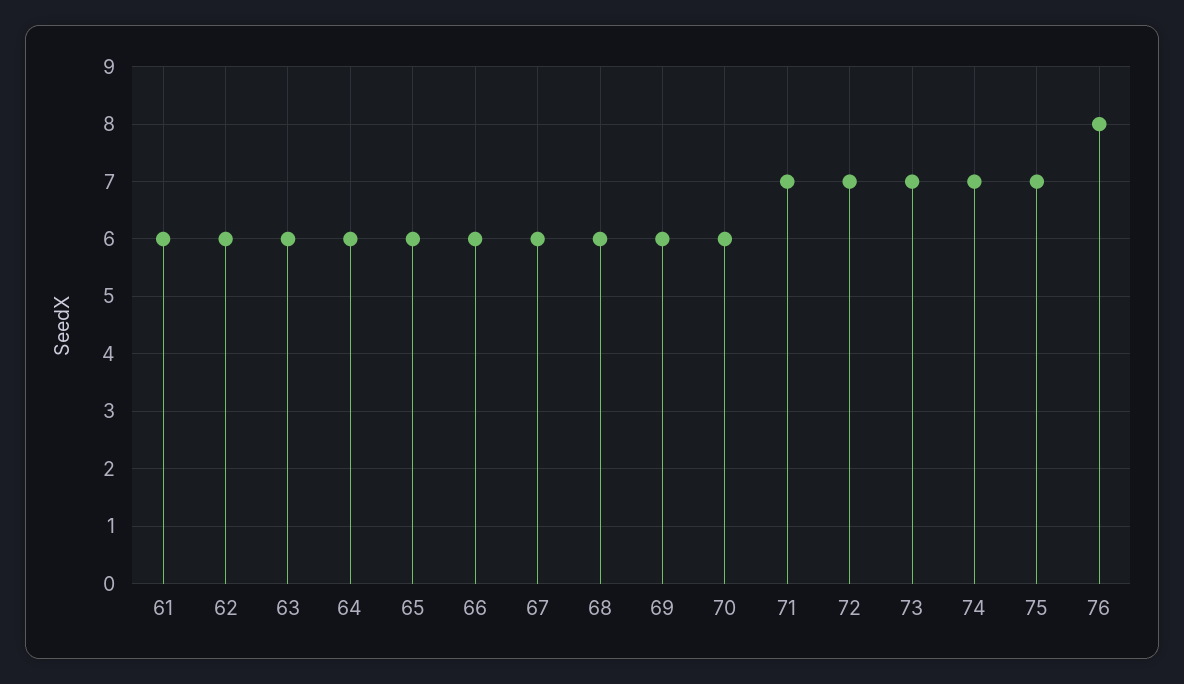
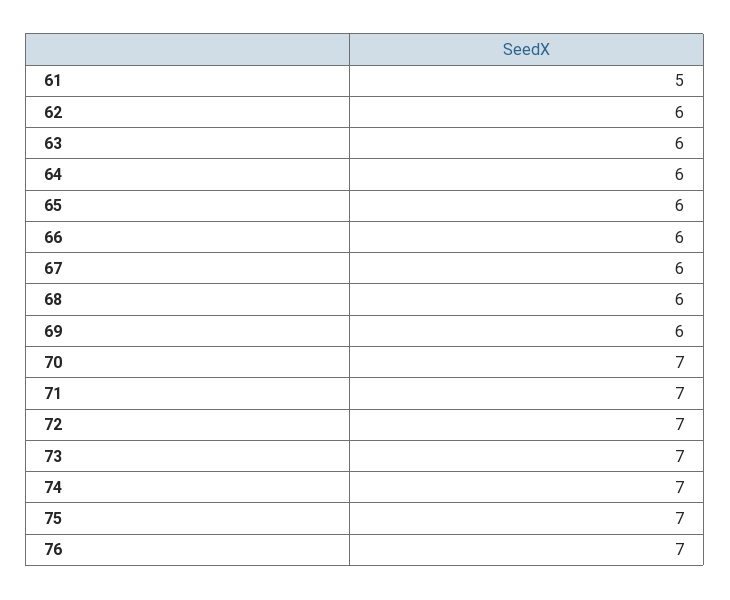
61: 6 -> 5
70: 6 -> 7
76: 8 -> 7

